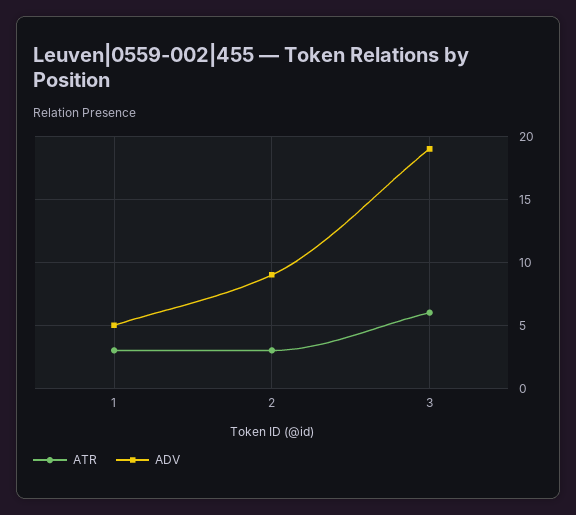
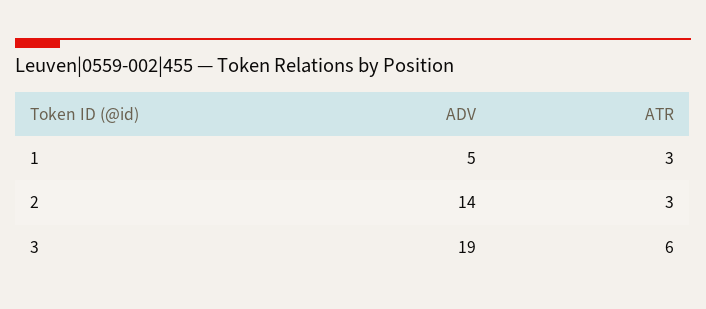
ADV, 2: 9 -> 14

